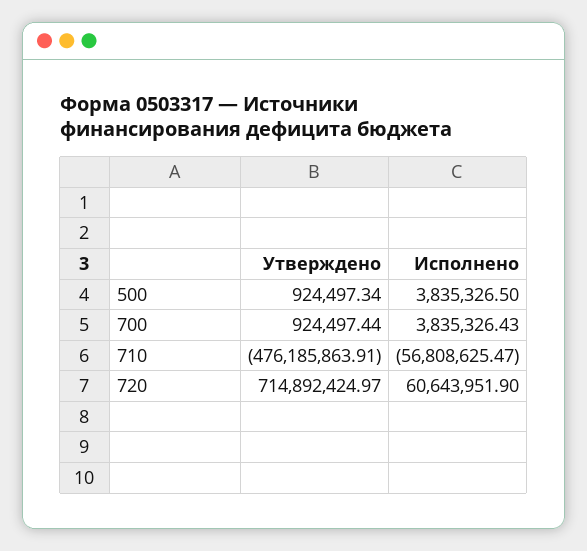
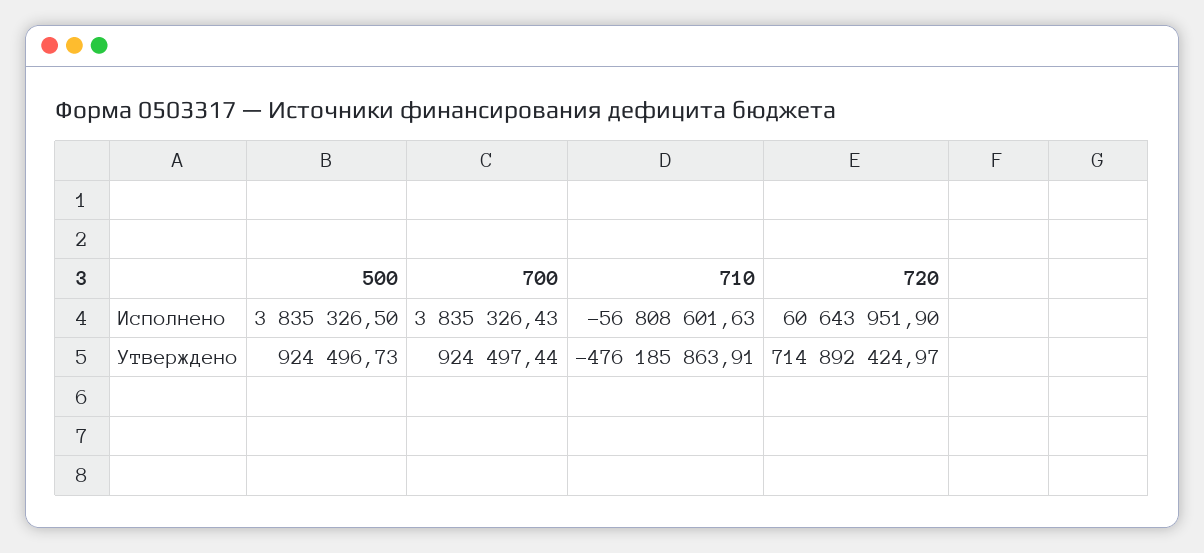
Утверждено, 500: 924497.34 -> 924496.73
Исполнено, 710: -56808625.47 -> -56808601.63

